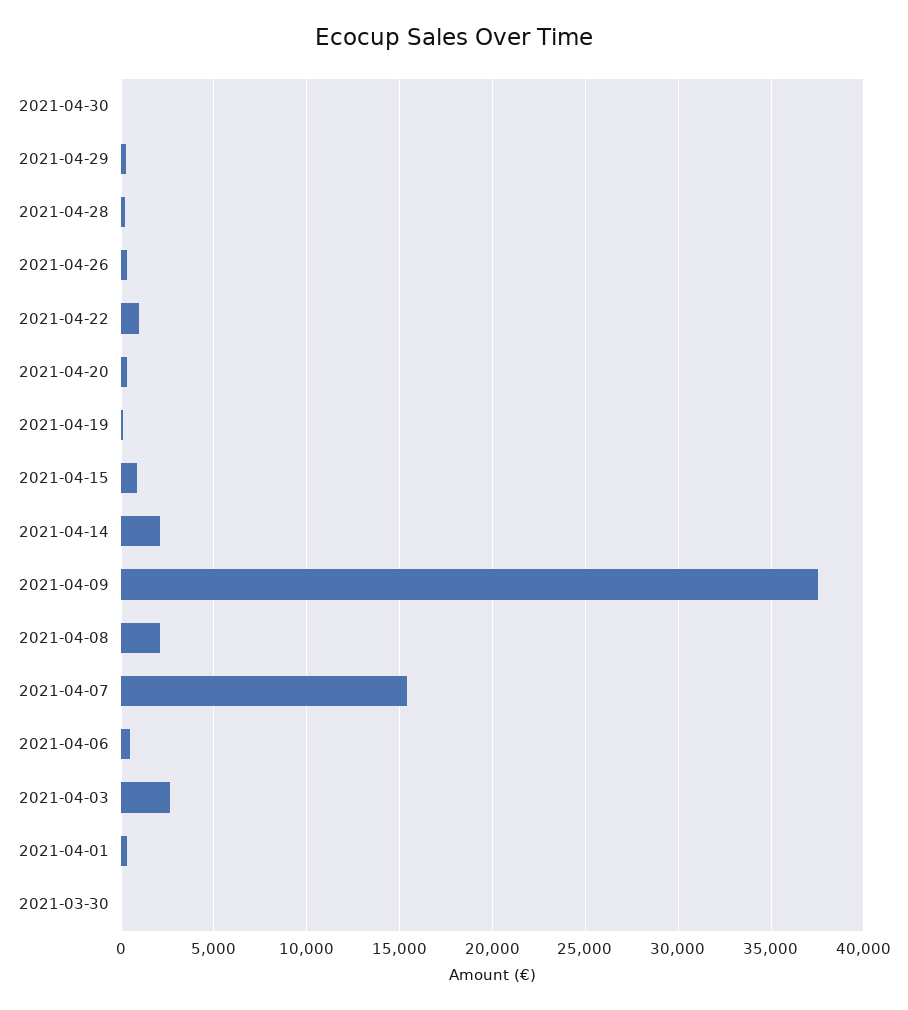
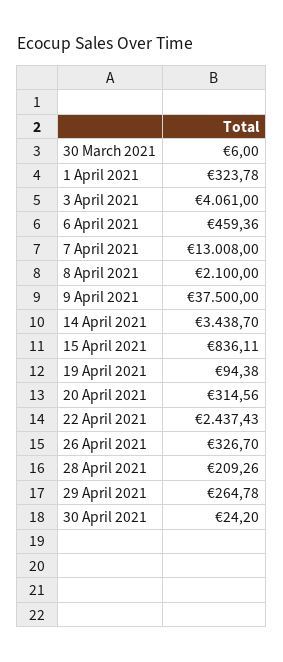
2021-04-22: 1000 -> 2437.43
2021-04-14: 2000 -> 3438.7
2021-04-07: 15500 -> 13008
2021-04-03: 2500 -> 4061

